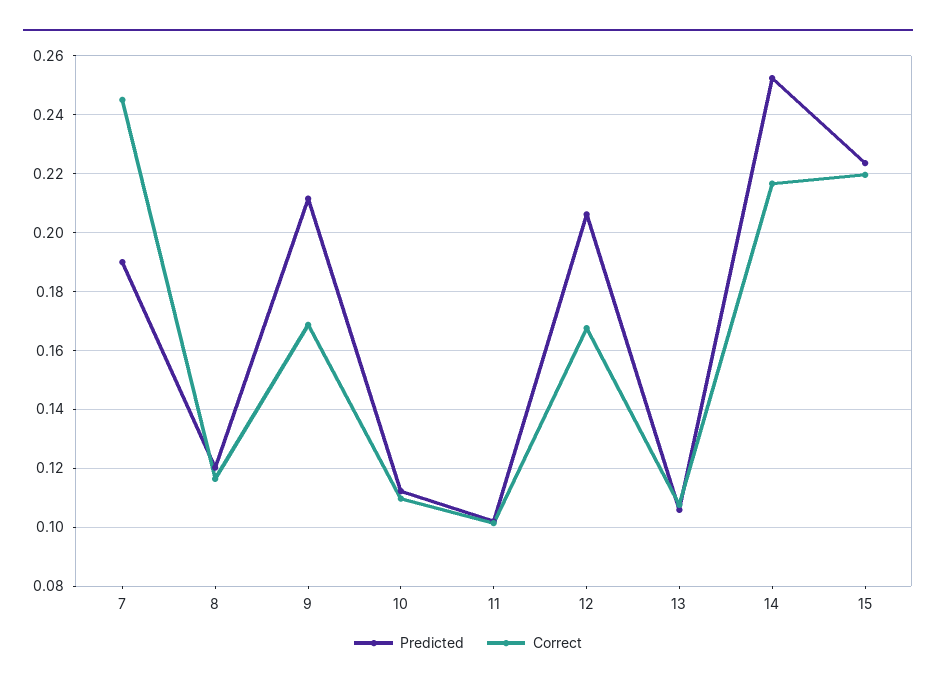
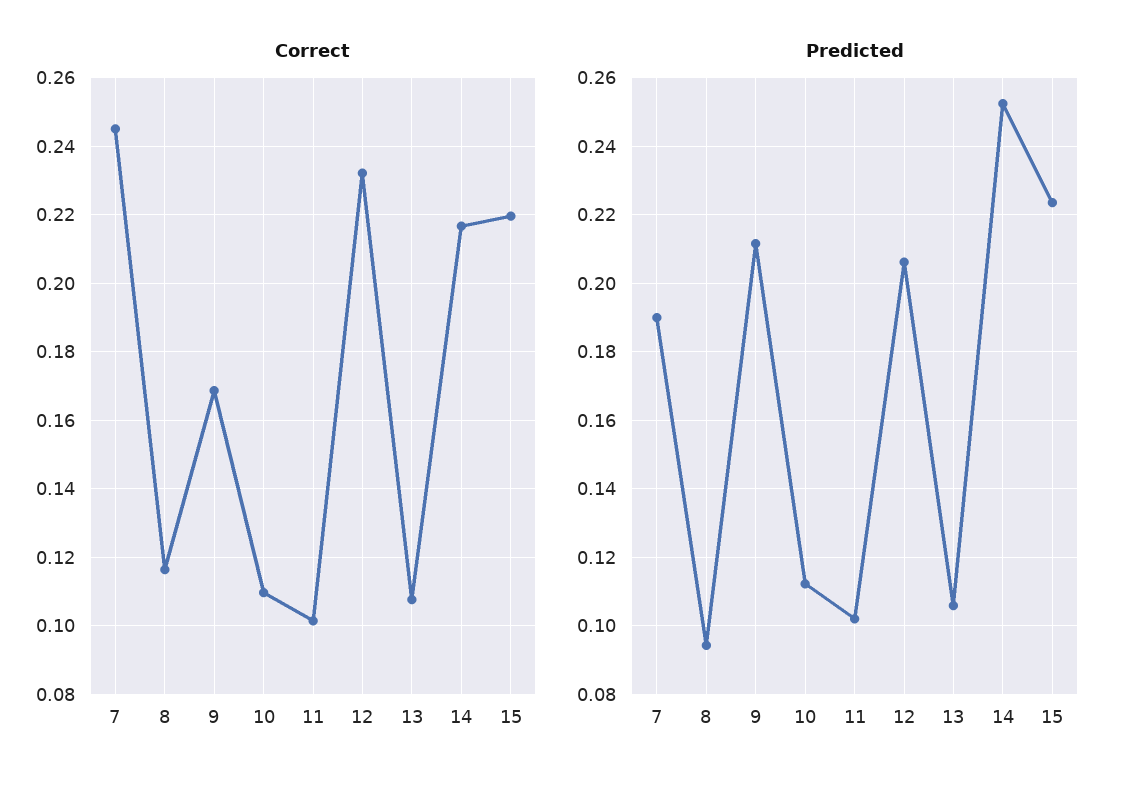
Predicted, 8: 0.12 -> 0.094
Correct, 12: 0.1675 -> 0.232

